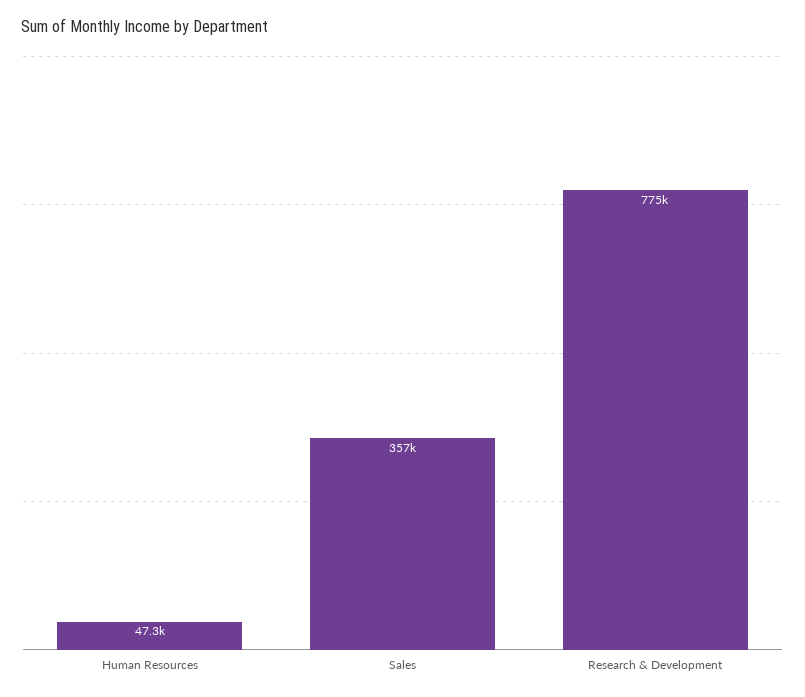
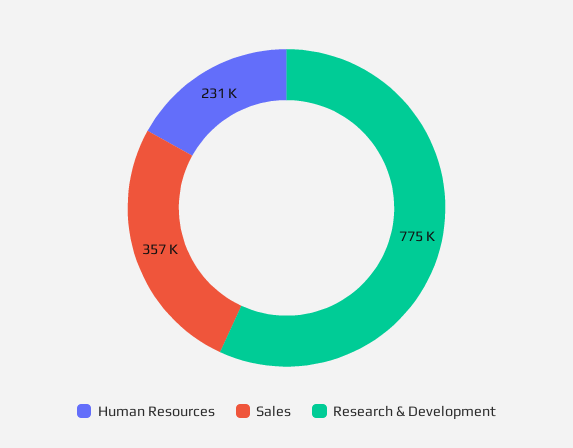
Human Resources: 47300 -> 231000

